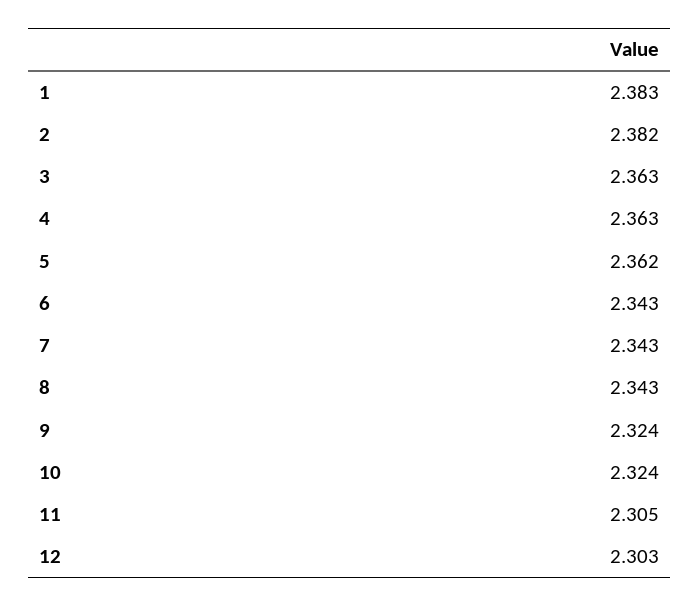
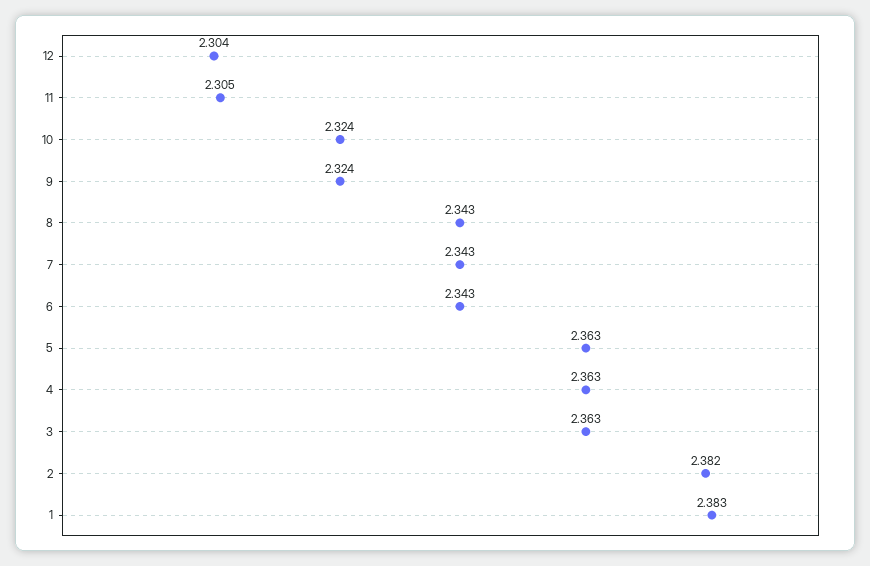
5: 2.362 -> 2.363
12: 2.303 -> 2.304

